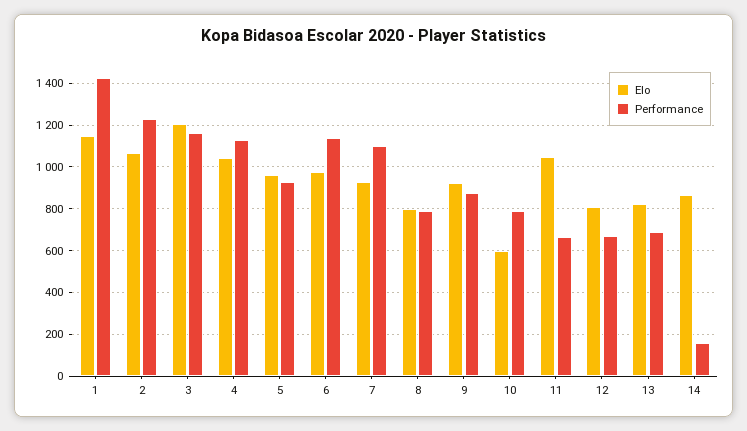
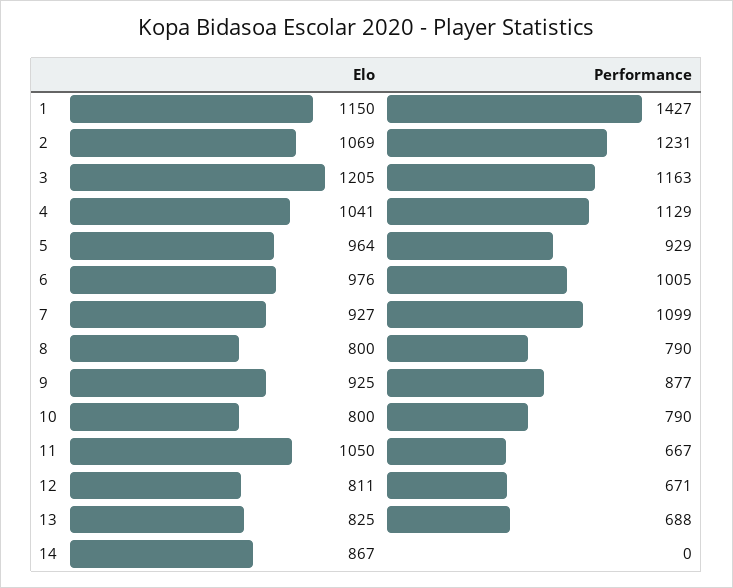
Performance, 6: 1150 -> 1005
Elo, 10: 600 -> 800
Performance, 14: 150 -> 0

